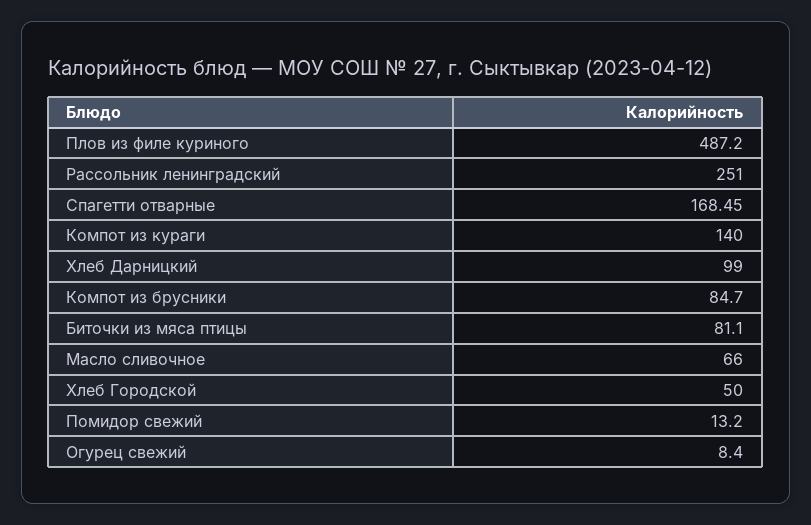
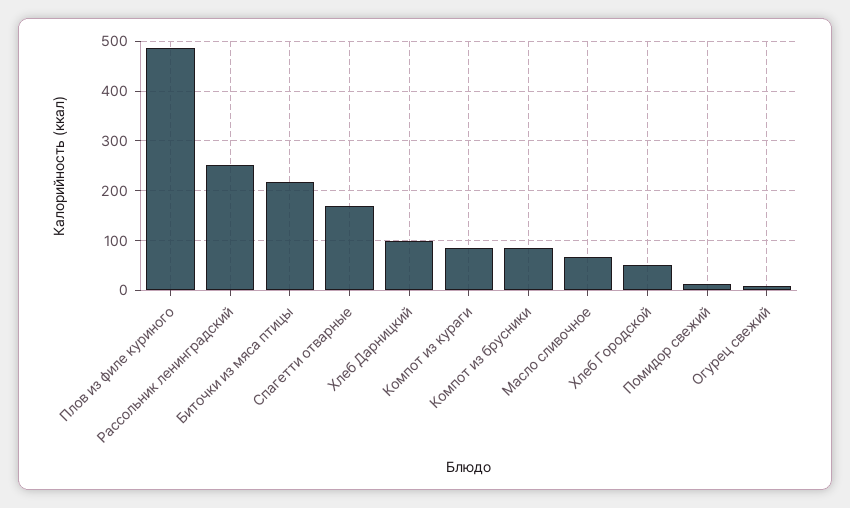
Компот из кураги: 140 -> 80
Биточки из мяса птицы: 81.1 -> 220

